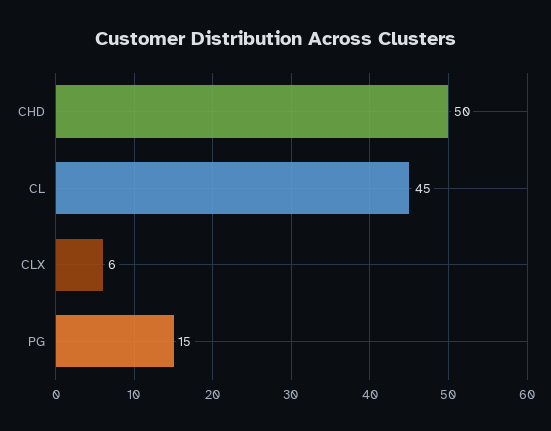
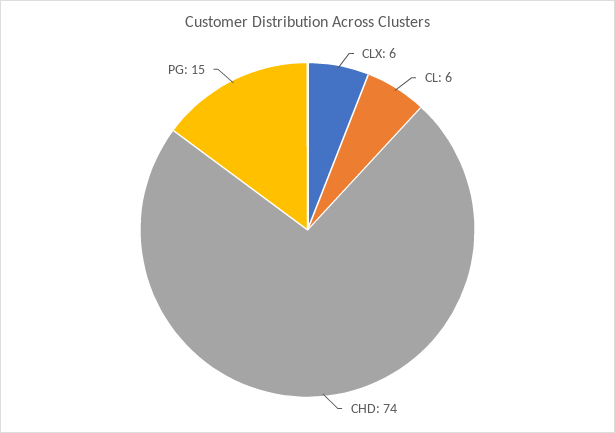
CHD: 50 -> 74
CL: 45 -> 6

